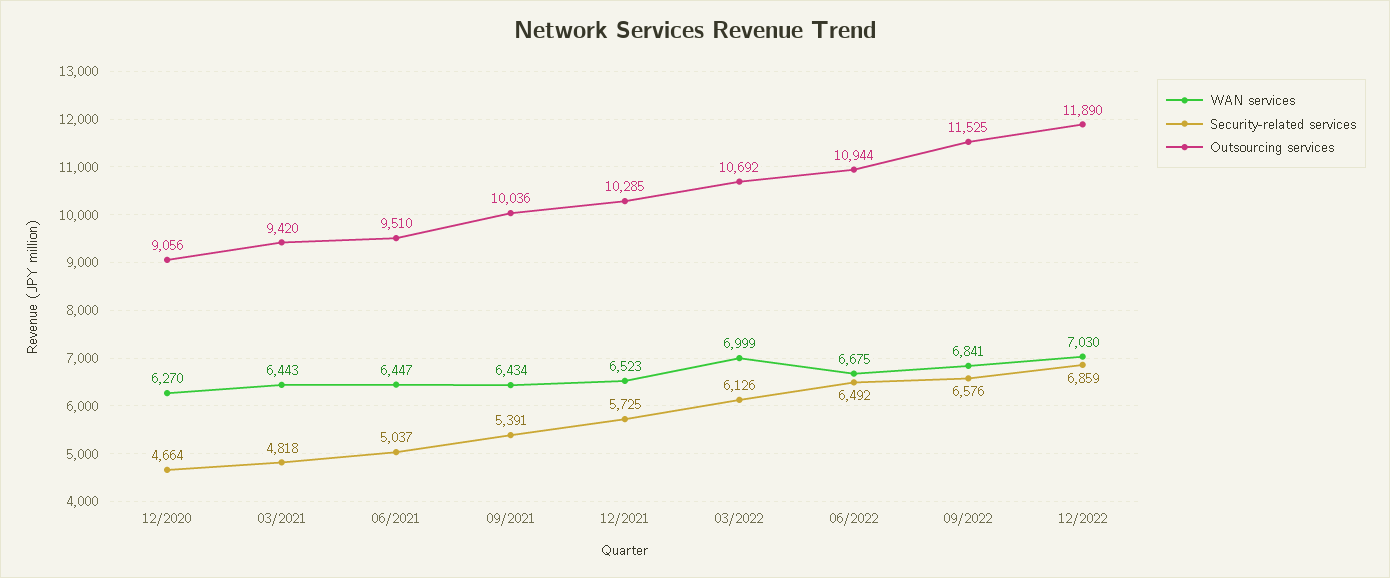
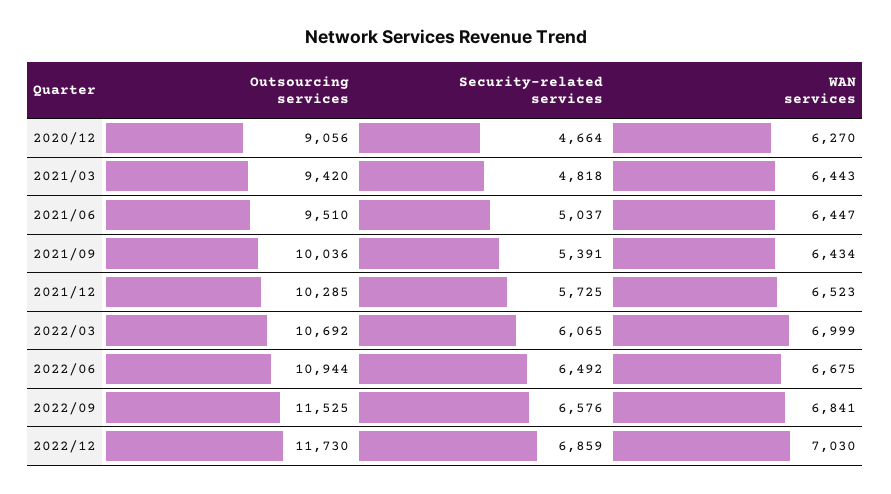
Security-related services, 03/2022: 6126 -> 6065
Outsourcing services, 12/2022: 11890 -> 11730

